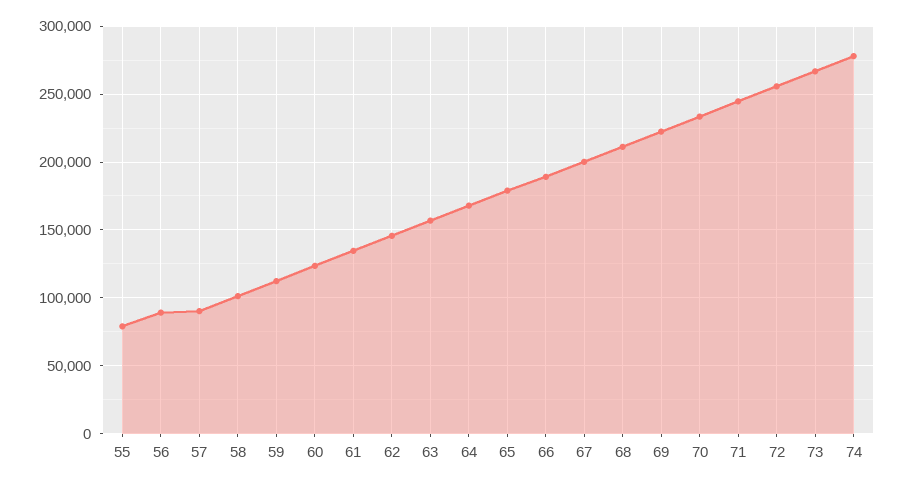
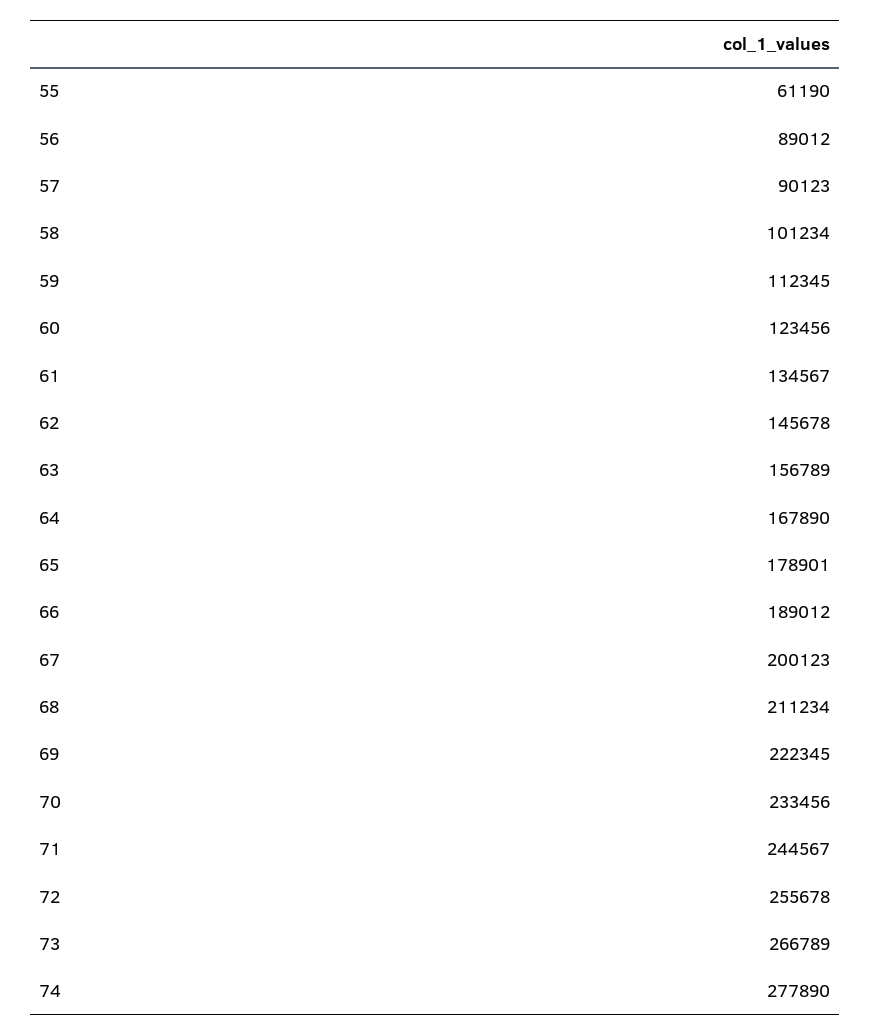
55: 80000 -> 61190

